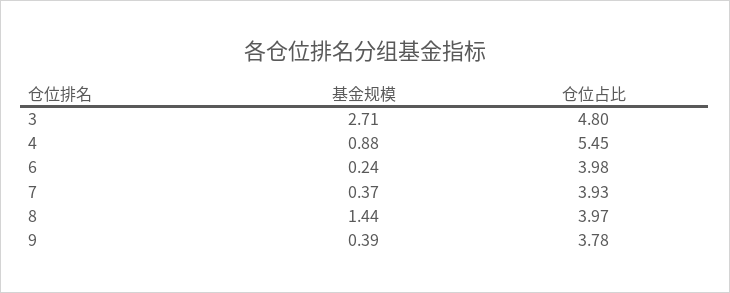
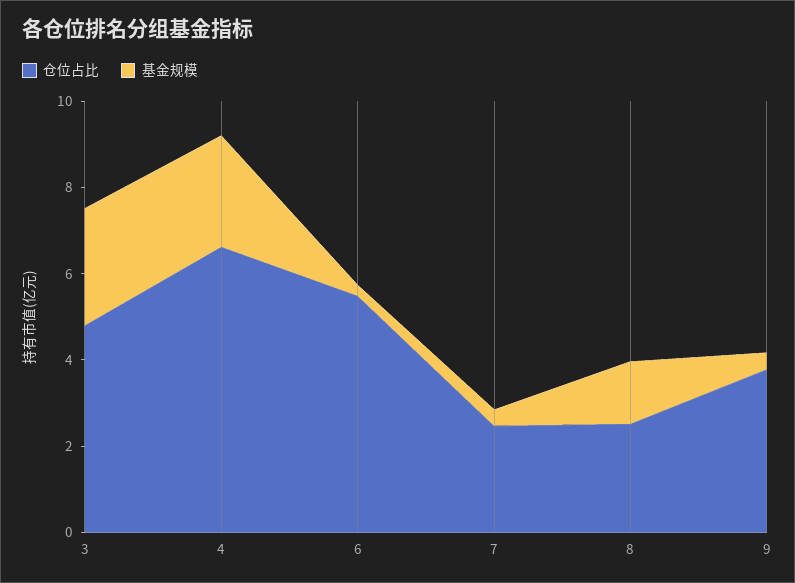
基金规模, 4: 0.88 -> 2.5
仓位占比, 4: 5.45 -> 6.5
仓位占比, 6: 3.98 -> 5.5
仓位占比, 7: 3.93 -> 2.5
仓位占比, 8: 3.97 -> 2.5

